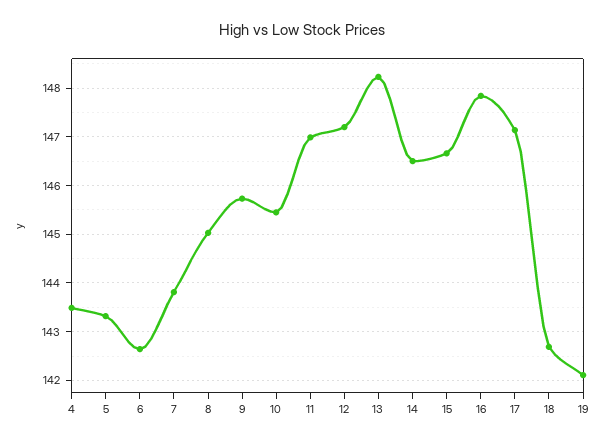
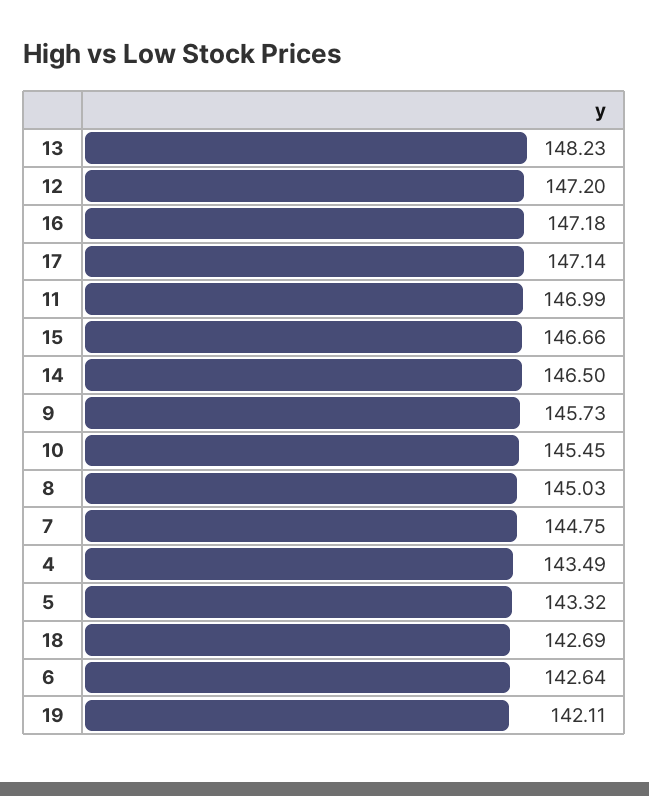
7: 143.8 -> 144.75
16: 147.8 -> 147.18

